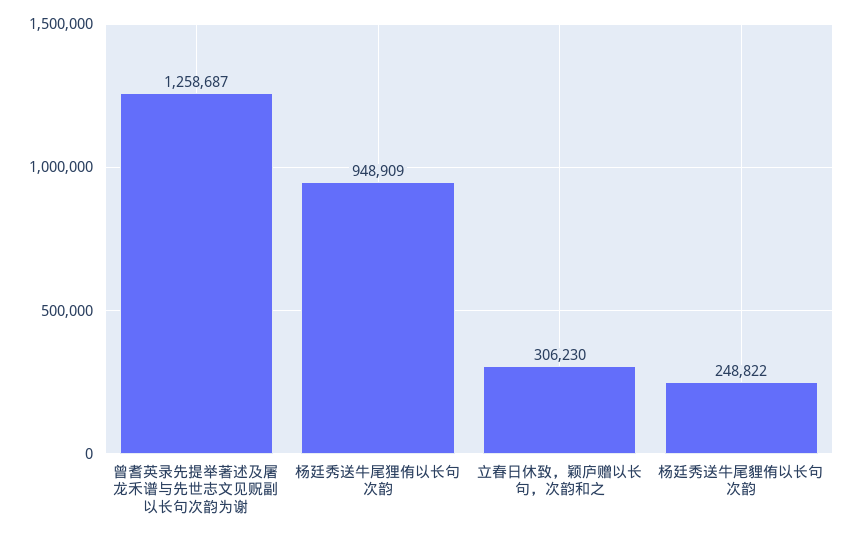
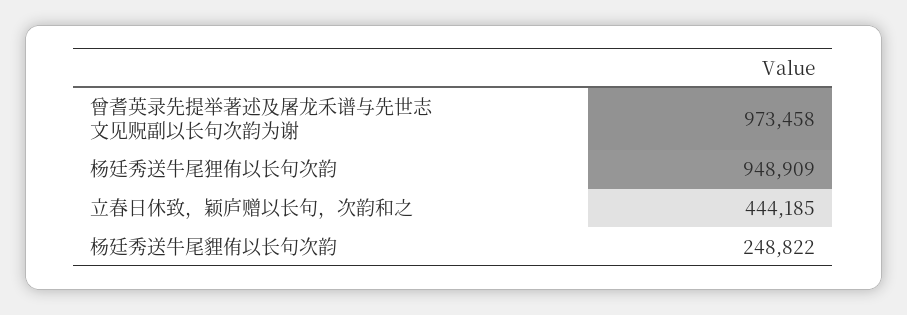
曾耆英录先提举著述及屠龙禾谱与先世志文见贶副以长句次韵为谢: 1258687 -> 973458
立春日休致，颖庐赠以长句，次韵和之: 306230 -> 444185

